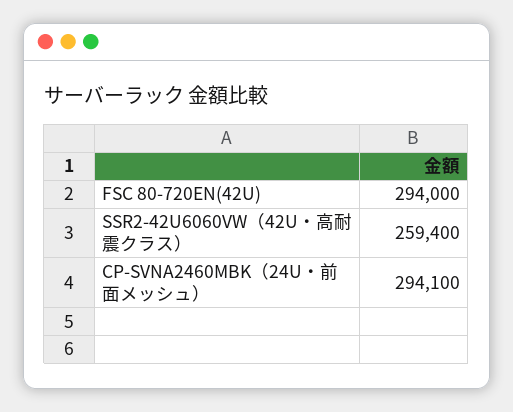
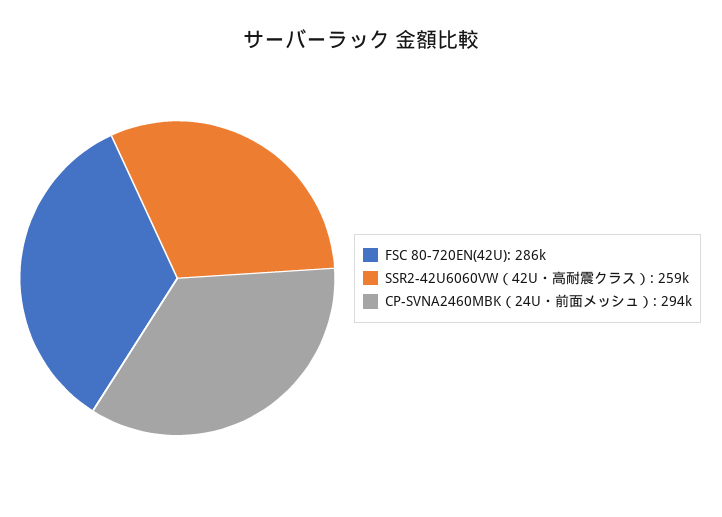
FSC 80-720EN(42U): 294000 -> 286000

